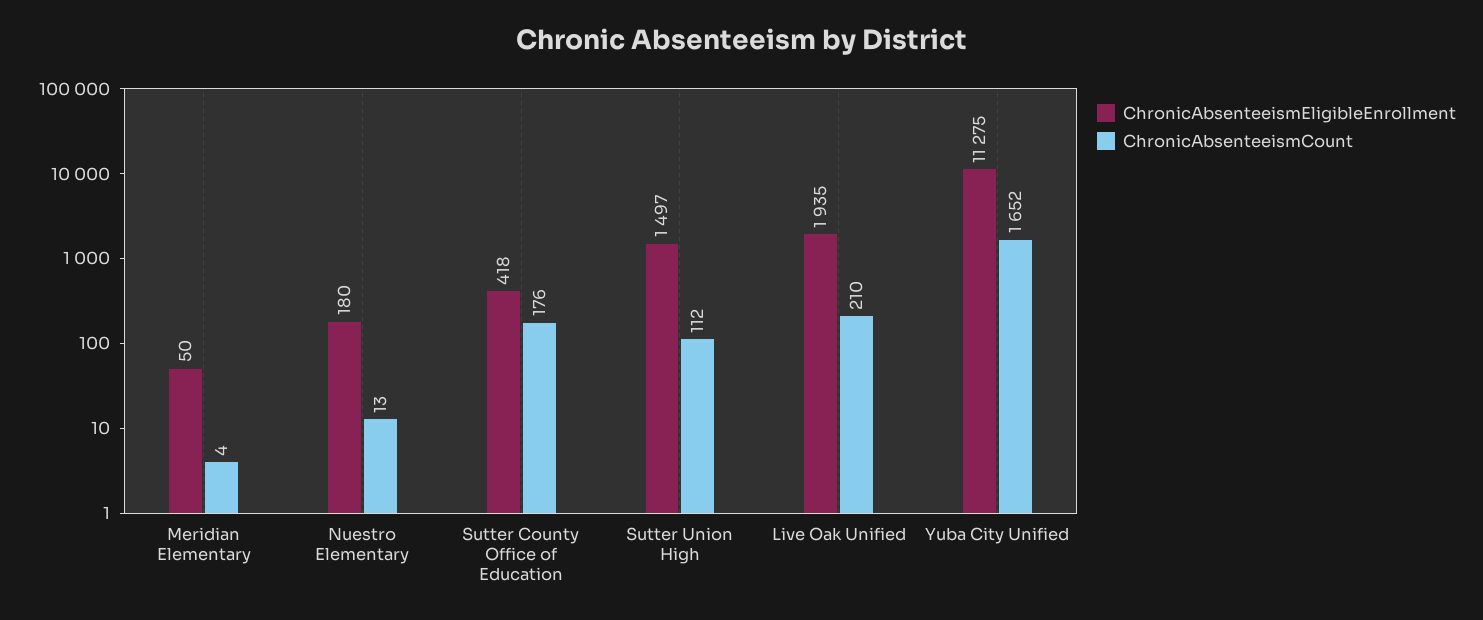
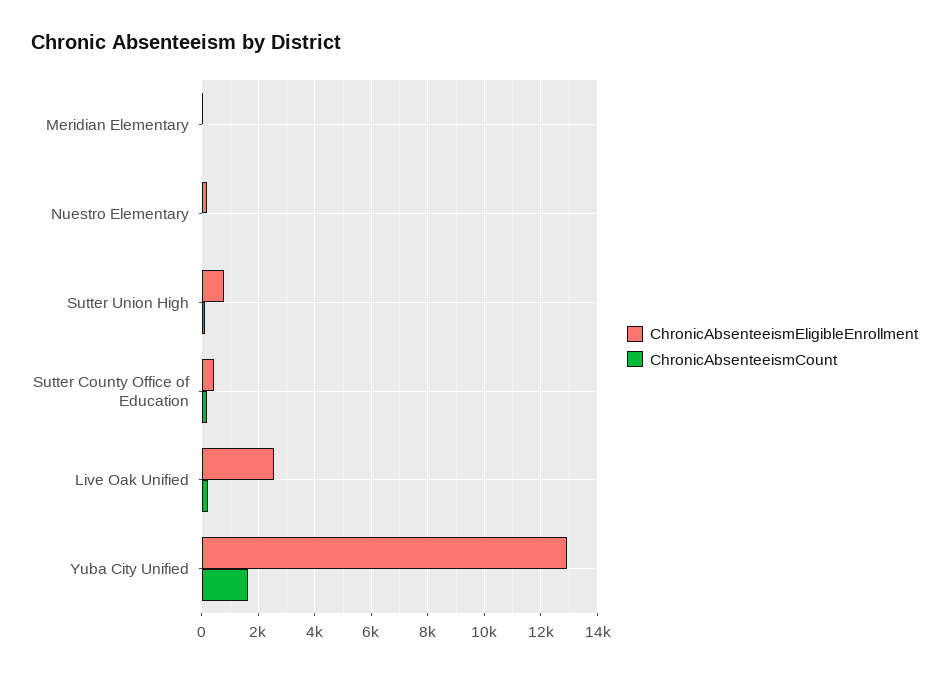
ChronicAbsenteeismEligibleEnrollment, Sutter Union High: 1497 -> 750
ChronicAbsenteeismEligibleEnrollment, Live Oak Unified: 1935 -> 2500
ChronicAbsenteeismEligibleEnrollment, Yuba City Unified: 11275 -> 13000

